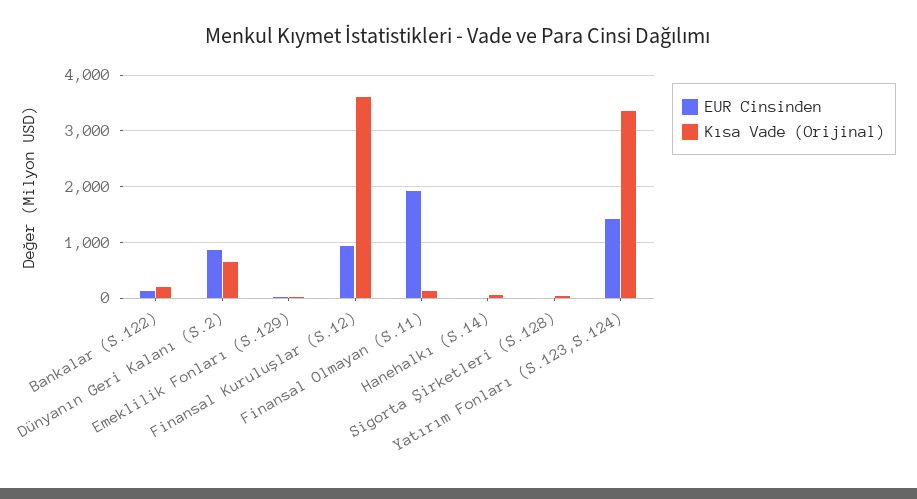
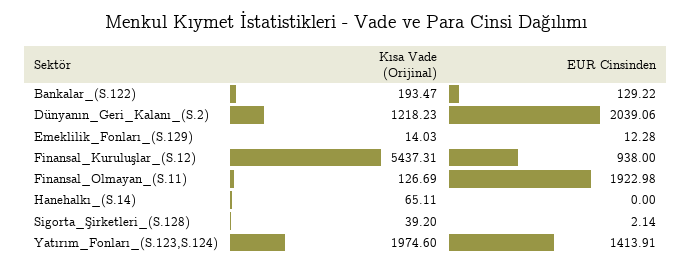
EUR Cinsinden, Dünyanın Geri Kalanı (S.2): 800 -> 2039.06
Kısa Vade (Orijinal), Dünyanın Geri Kalanı (S.2): 600 -> 1218.23
Kısa Vade (Orijinal), Finansal Kuruluşlar (S.12): 3600 -> 5437.31
Kısa Vade (Orijinal), Yatırım Fonları (S.123,S.124): 3400 -> 1974.6

